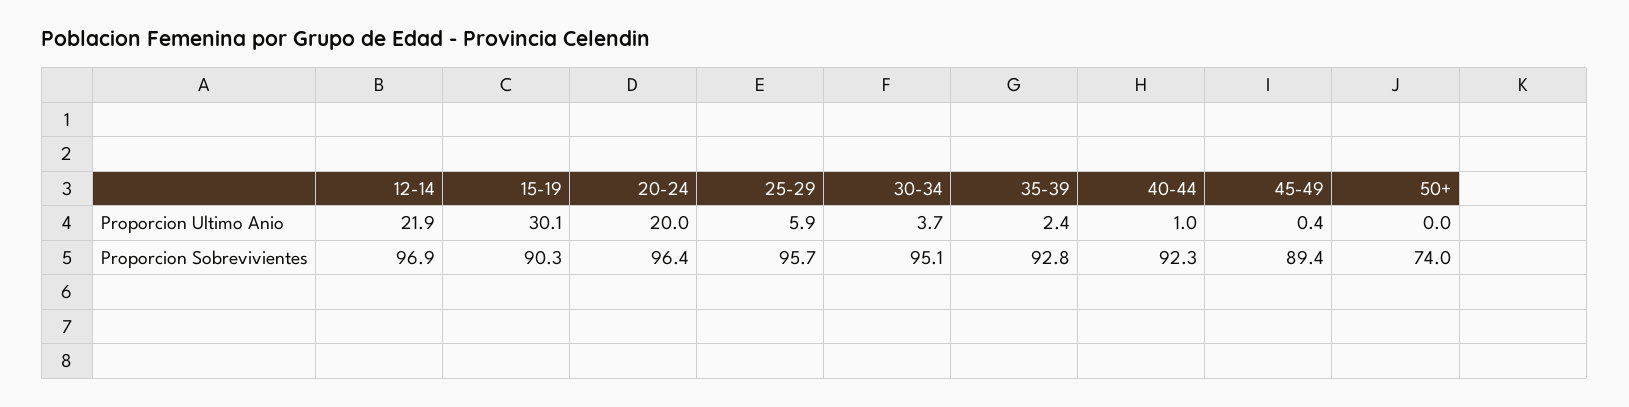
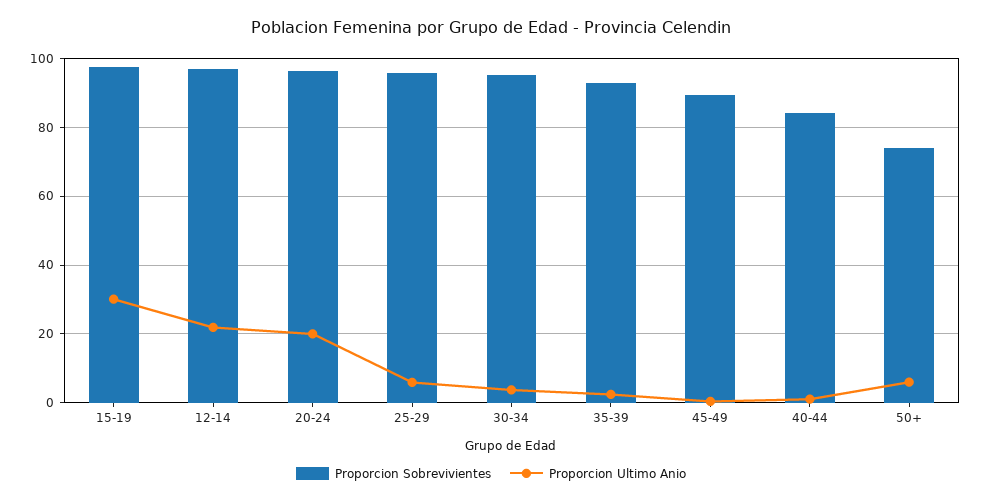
Proporcion Ultimo Anio, 50+: 0 -> 6
Proporcion Sobrevivientes, 15-19: 90.3 -> 98
Proporcion Sobrevivientes, 40-44: 92.3 -> 84

